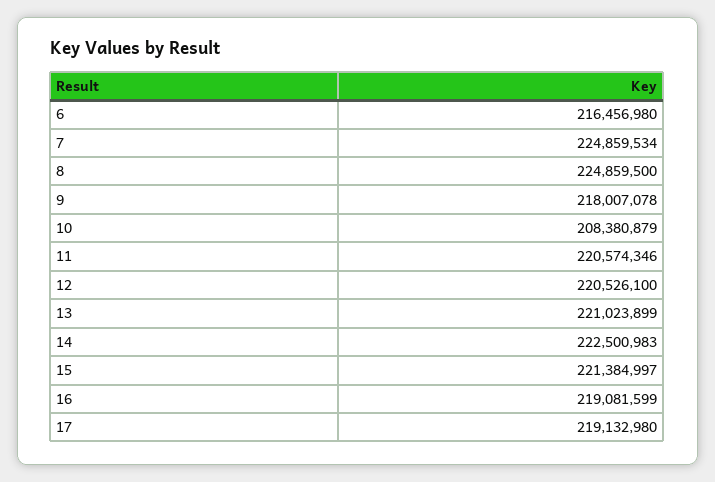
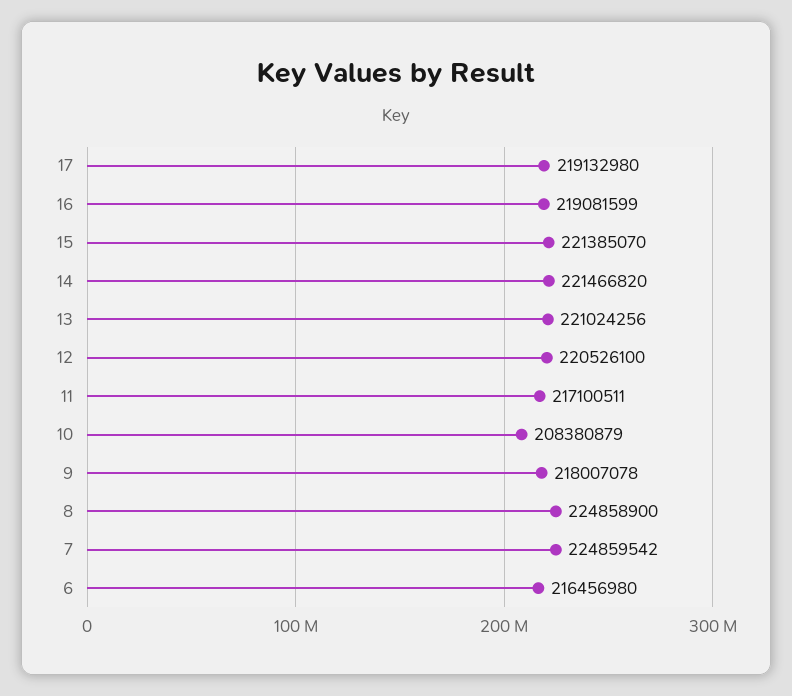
7: 224859534 -> 224859542
8: 224859500 -> 224858900
11: 220574346 -> 217100511
13: 221023899 -> 221024256
14: 222500983 -> 221466820
15: 221384997 -> 221385070

